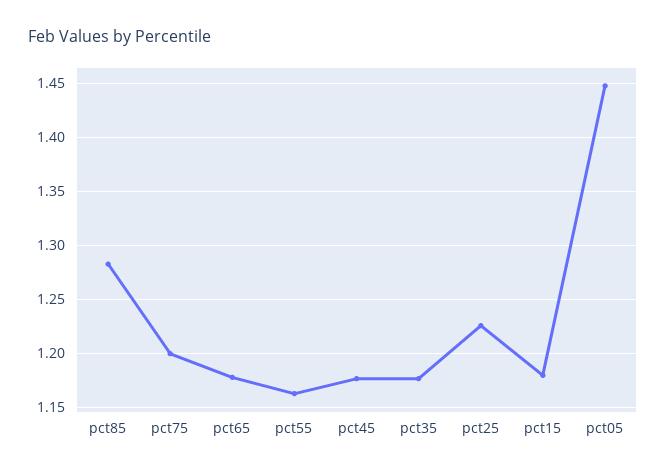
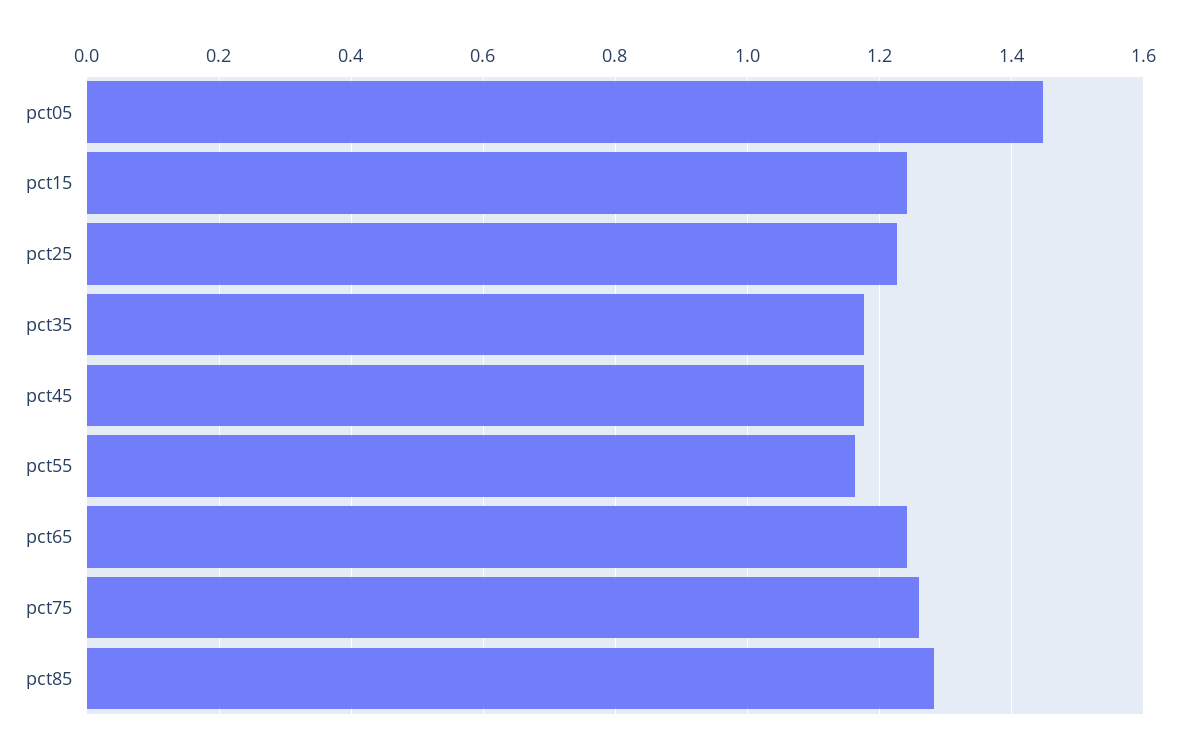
pct75: 1.2 -> 1.26
pct65: 1.18 -> 1.24
pct15: 1.18 -> 1.24

